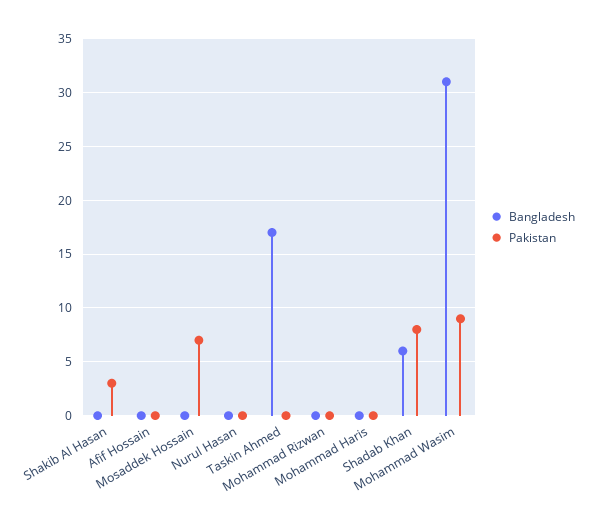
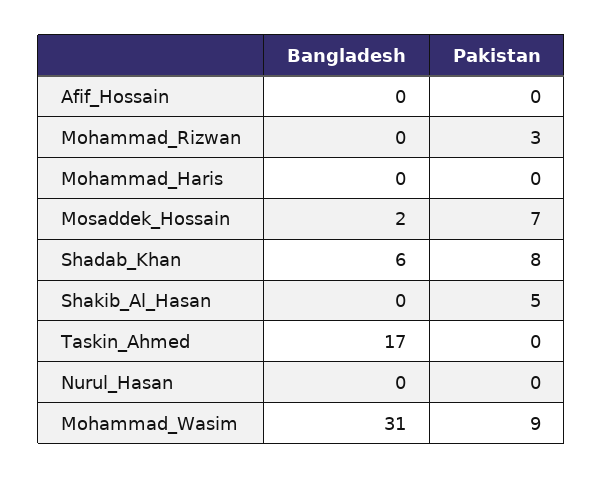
Pakistan, Shakib Al Hasan: 3 -> 5
Bangladesh, Mosaddek Hossain: 0 -> 2
Pakistan, Mohammad Rizwan: 0 -> 3

